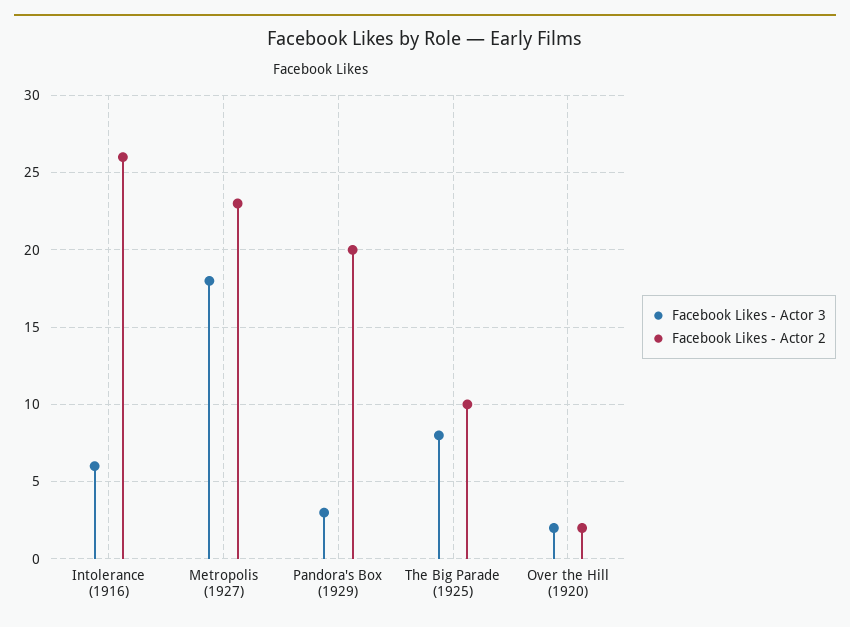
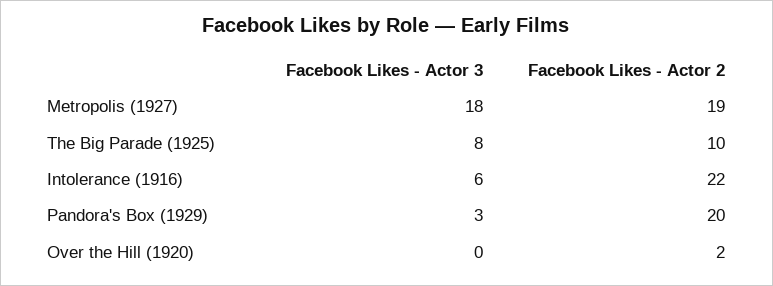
Facebook Likes - Actor 2, Intolerance (1916): 26 -> 22
Facebook Likes - Actor 2, Metropolis (1927): 23 -> 19
Facebook Likes - Actor 3, Over the Hill (1920): 2 -> 0

